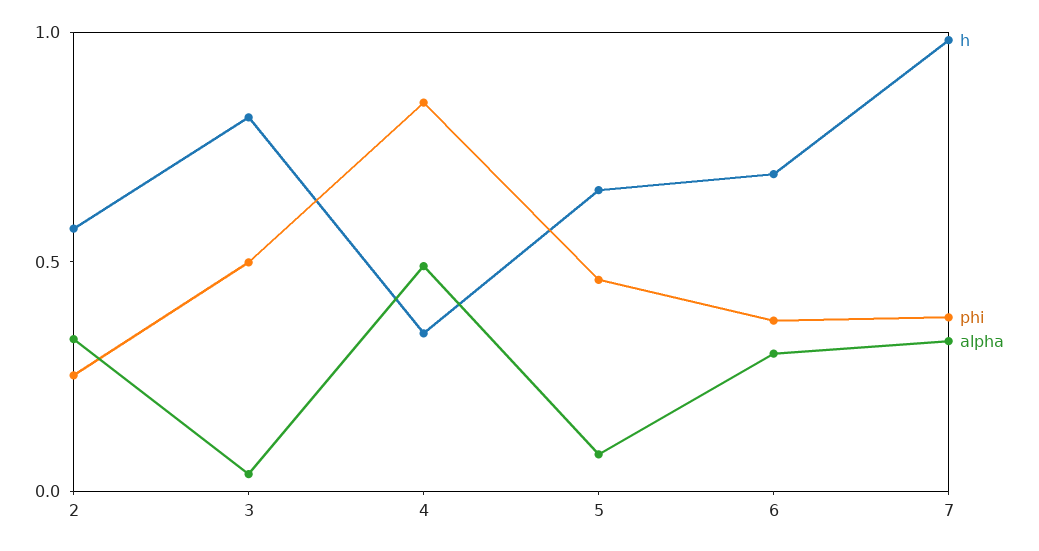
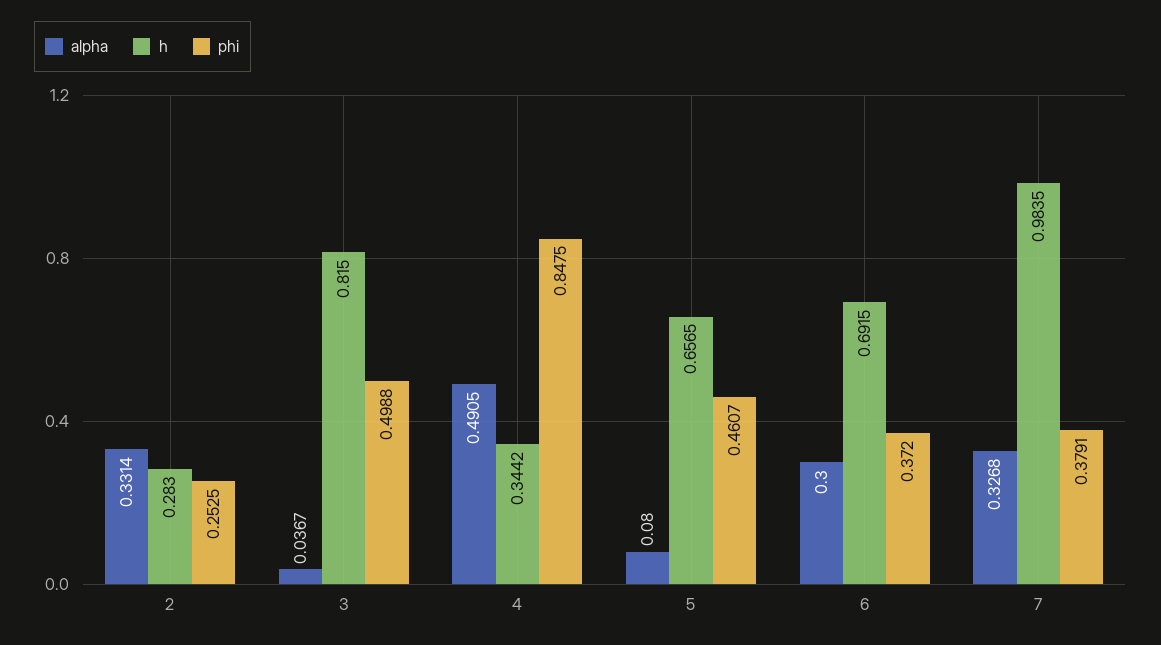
h, 2: 0.6 -> 0.283

